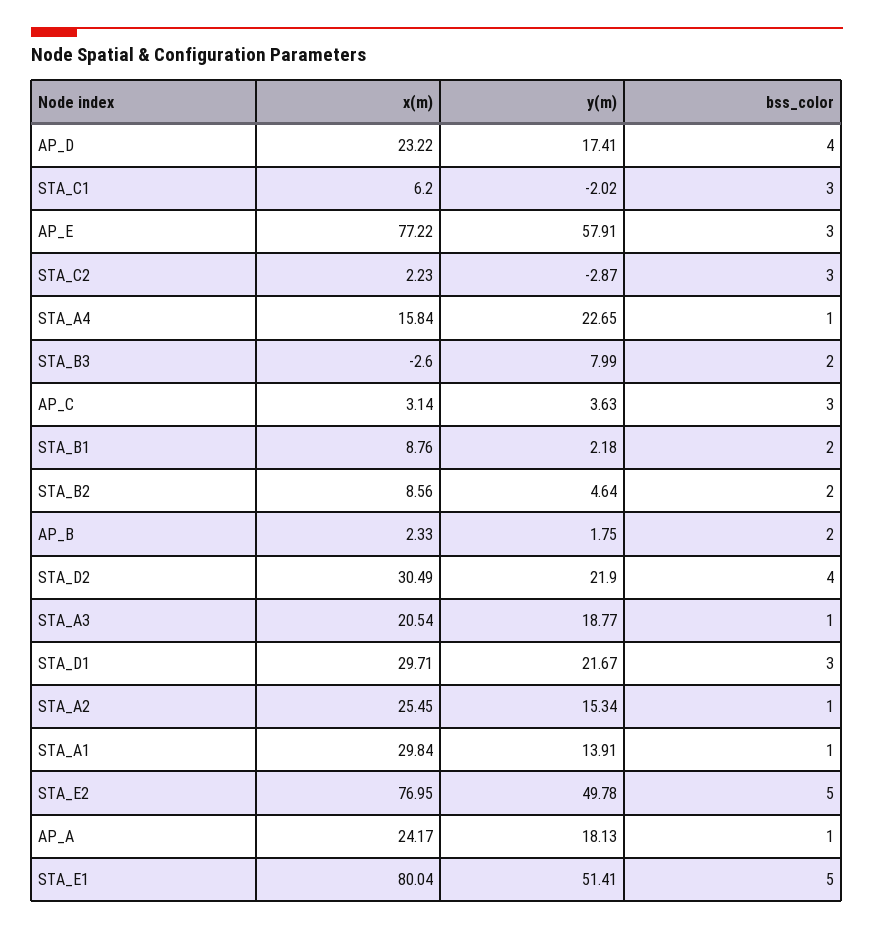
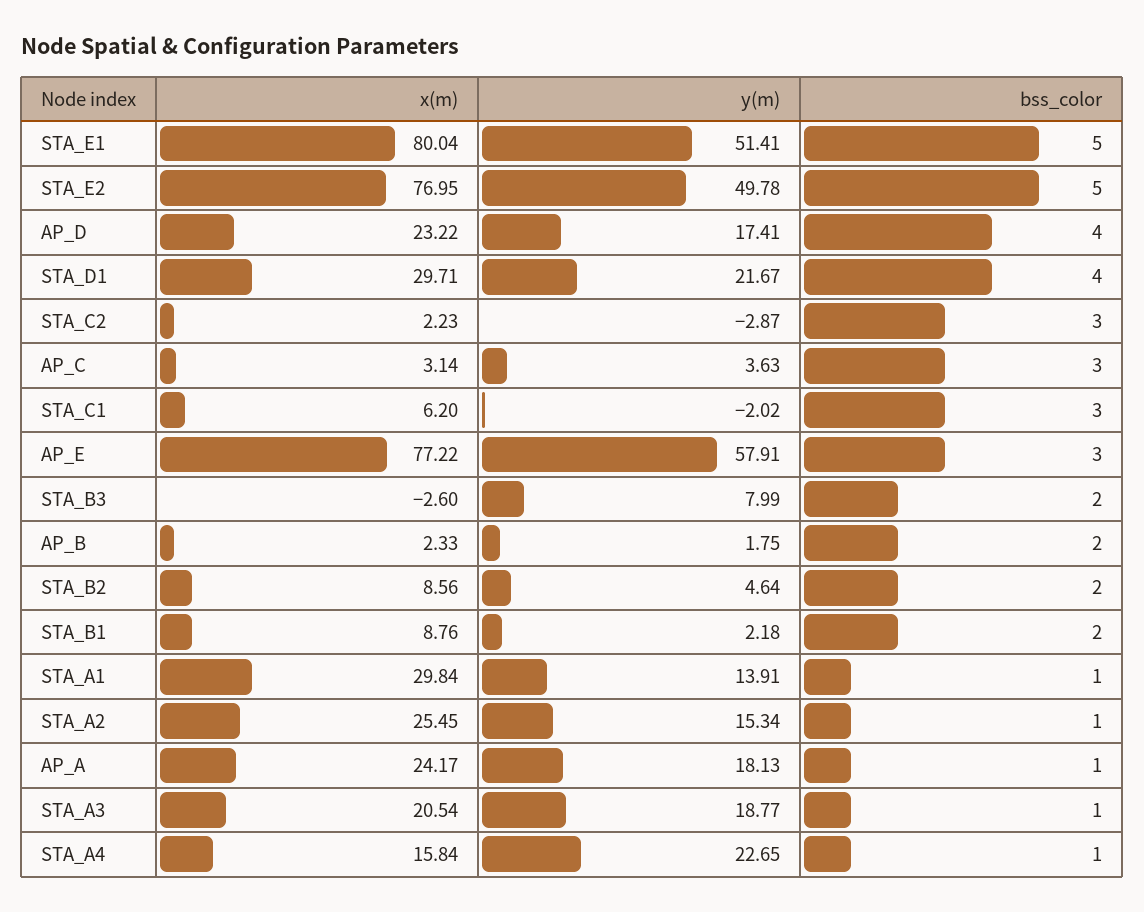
x(m), STA_D2: 30.49 -> none
y(m), STA_D2: 21.9 -> none
bss_color, STA_D2: 4 -> none
bss_color, STA_D1: 3 -> 4

